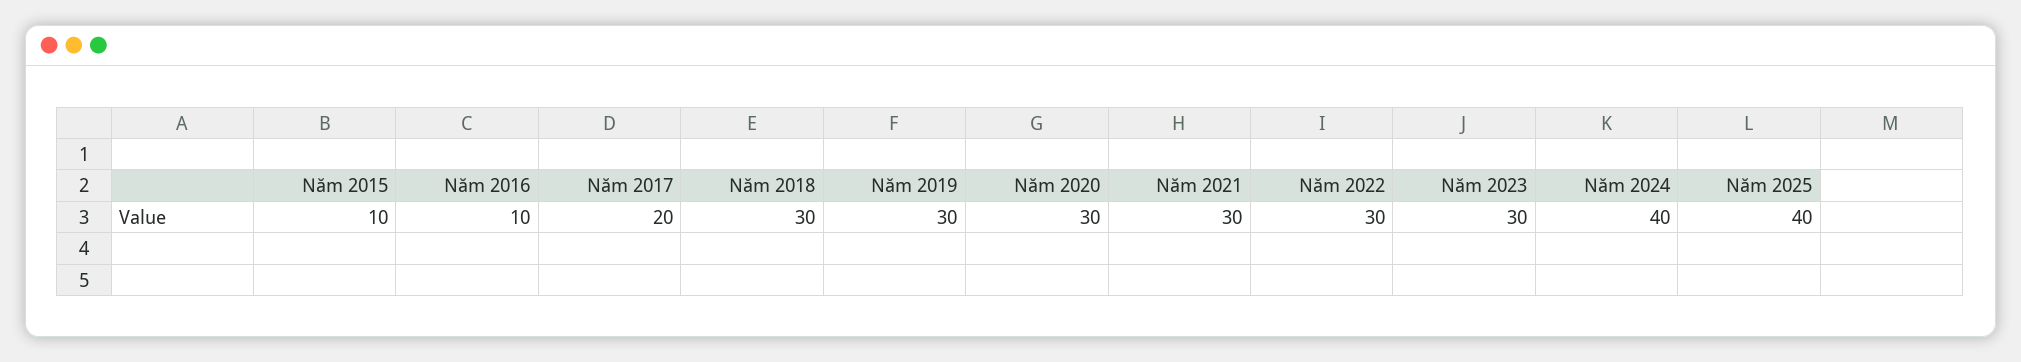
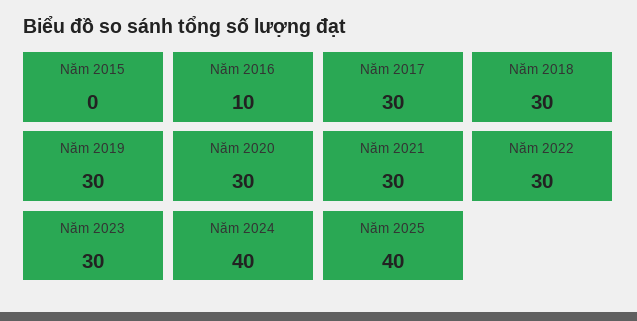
Năm 2015: 10 -> 0
Năm 2017: 20 -> 30

